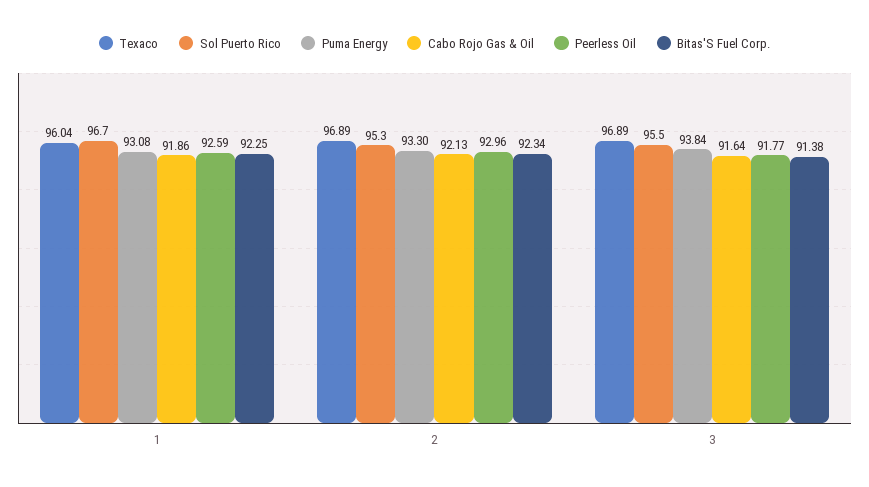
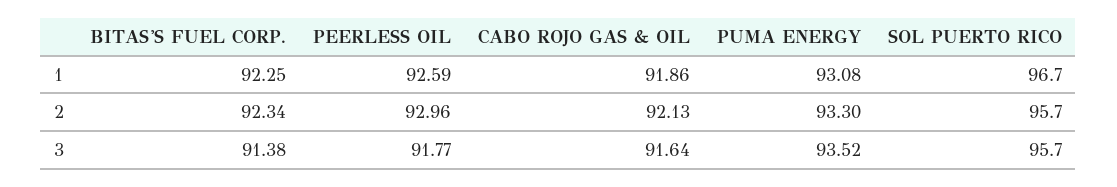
Texaco, 1: 96.04 -> none
Texaco, 2: 96.89 -> none
Sol Puerto Rico, 2: 95.3 -> 95.7
Texaco, 3: 96.89 -> none
Sol Puerto Rico, 3: 95.5 -> 95.7
Puma Energy, 3: 93.84 -> 93.52

